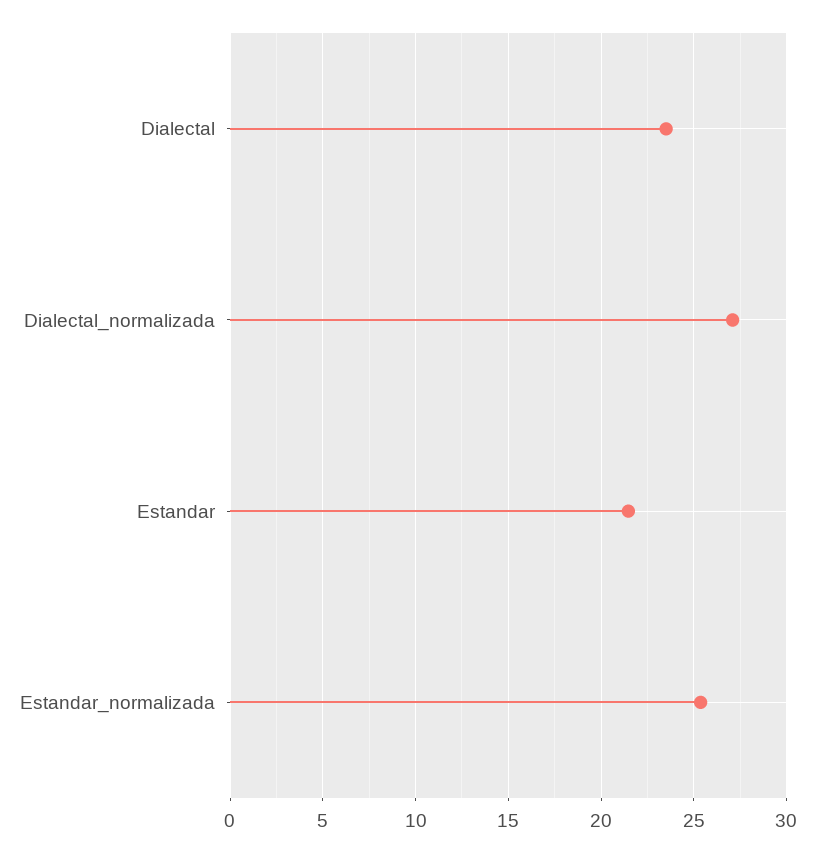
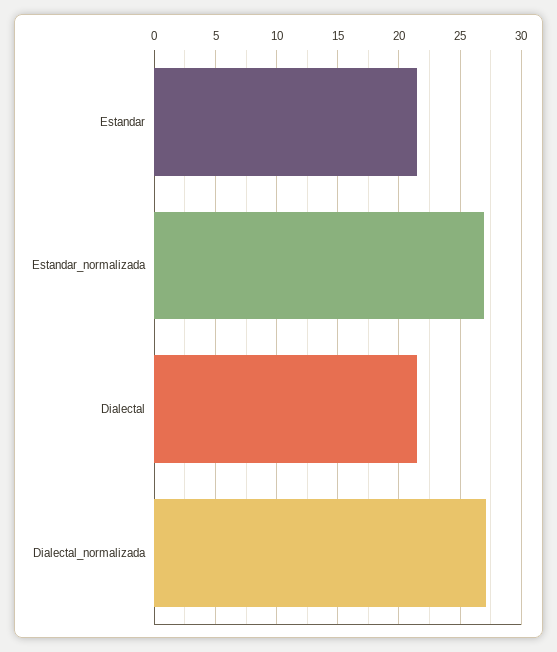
Dialectal: 23.5 -> 21.5
Estandar_normalizada: 25.5 -> 27

